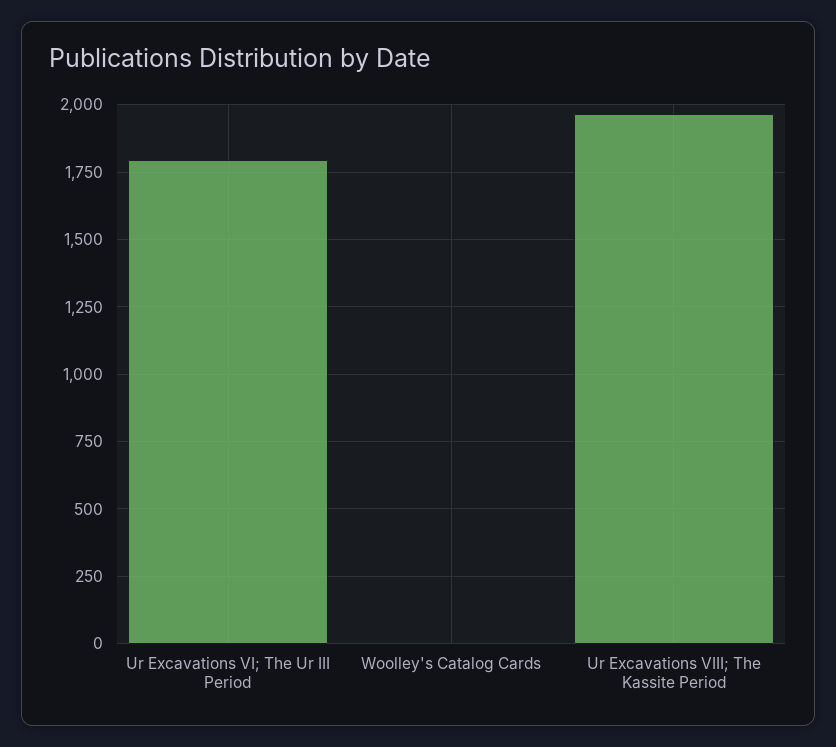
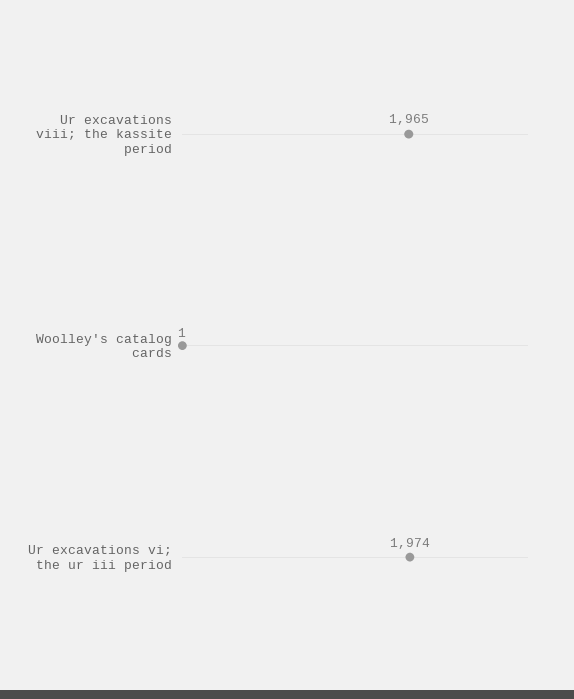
Ur Excavations VI; The Ur III Period: 1800 -> 1974

